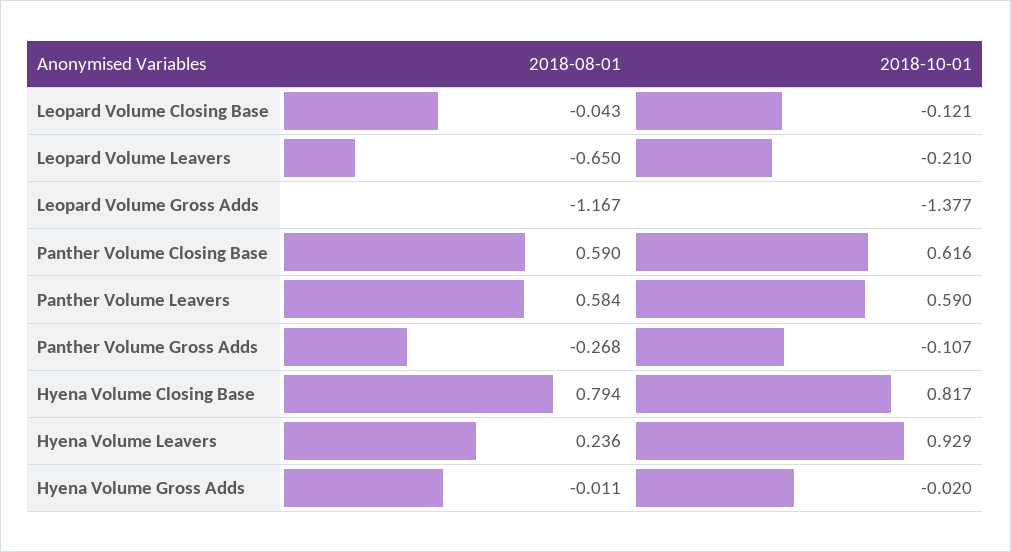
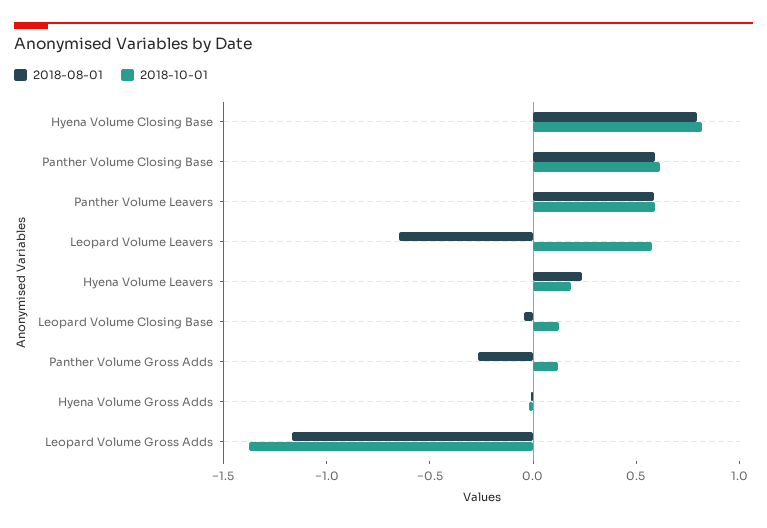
2018-10-01, Leopard Volume Closing Base: -0.121 -> 0.1
2018-10-01, Leopard Volume Leavers: -0.21 -> 0.6
2018-10-01, Panther Volume Gross Adds: -0.107 -> 0.1
2018-10-01, Hyena Volume Leavers: 0.929 -> 0.2

